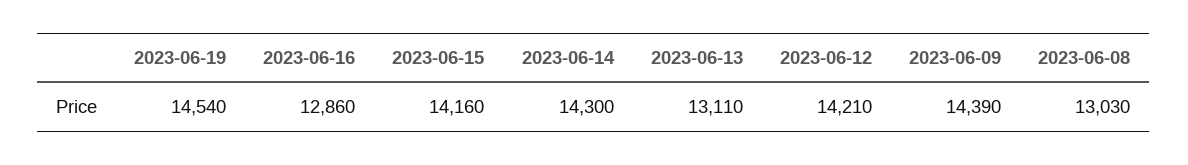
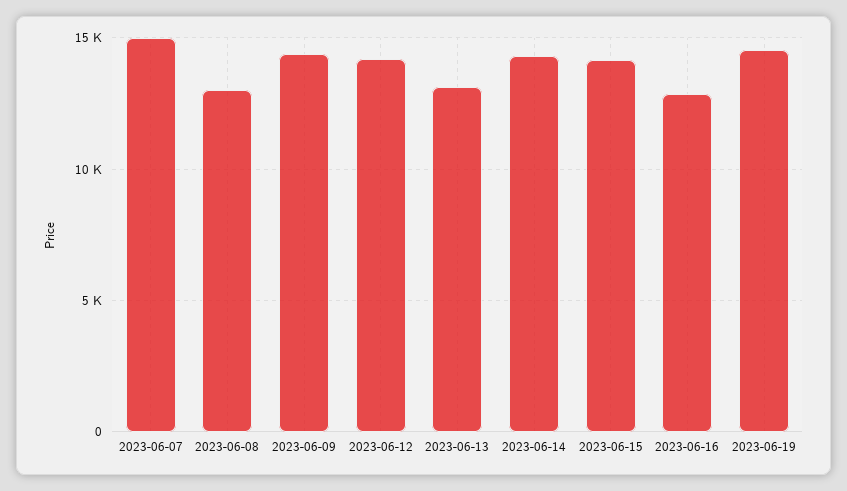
2023-06-07: none -> 15000

